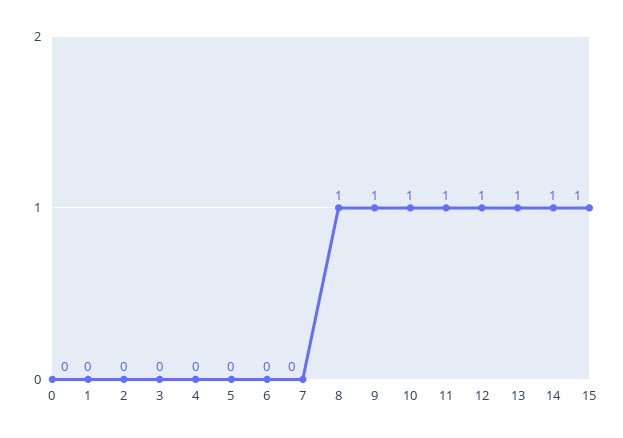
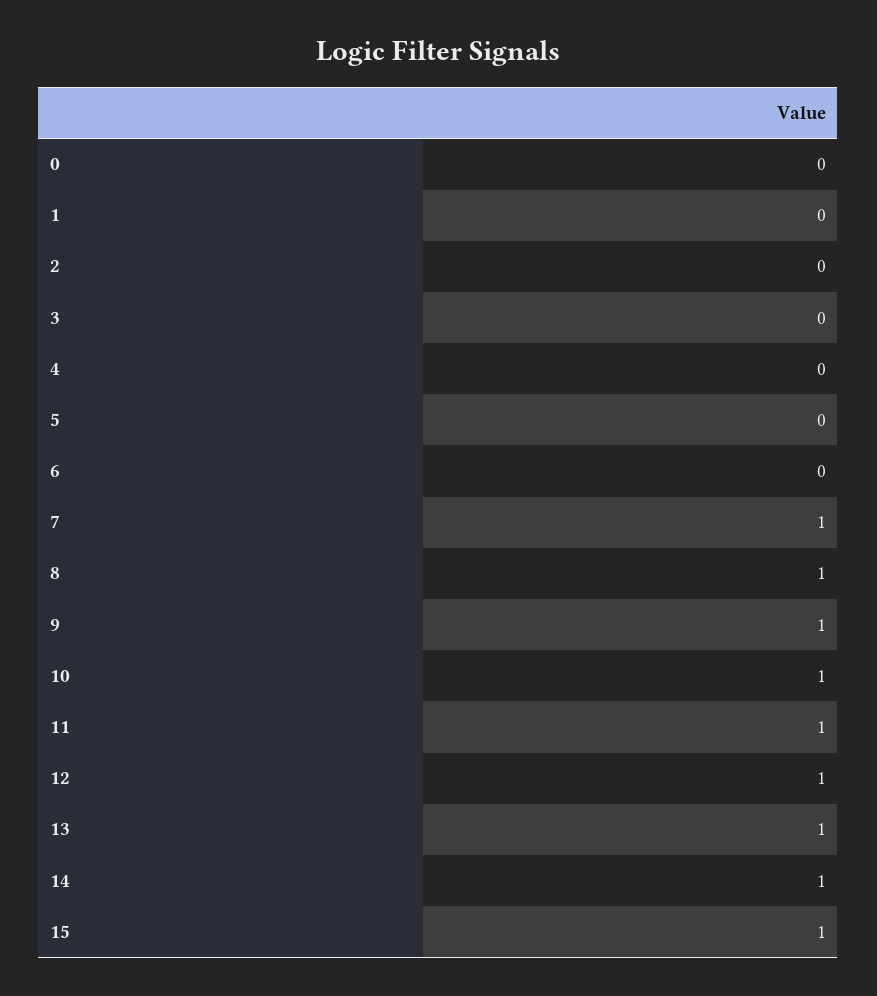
7: 0 -> 1

